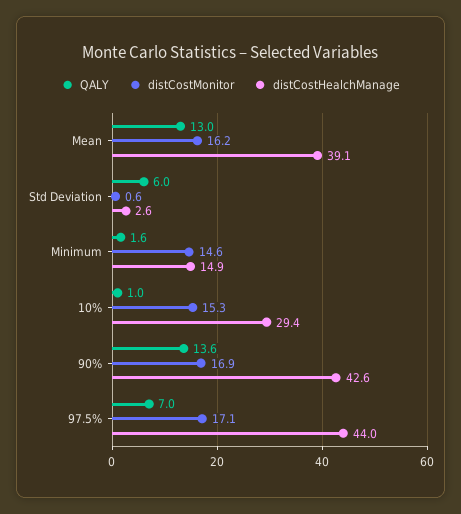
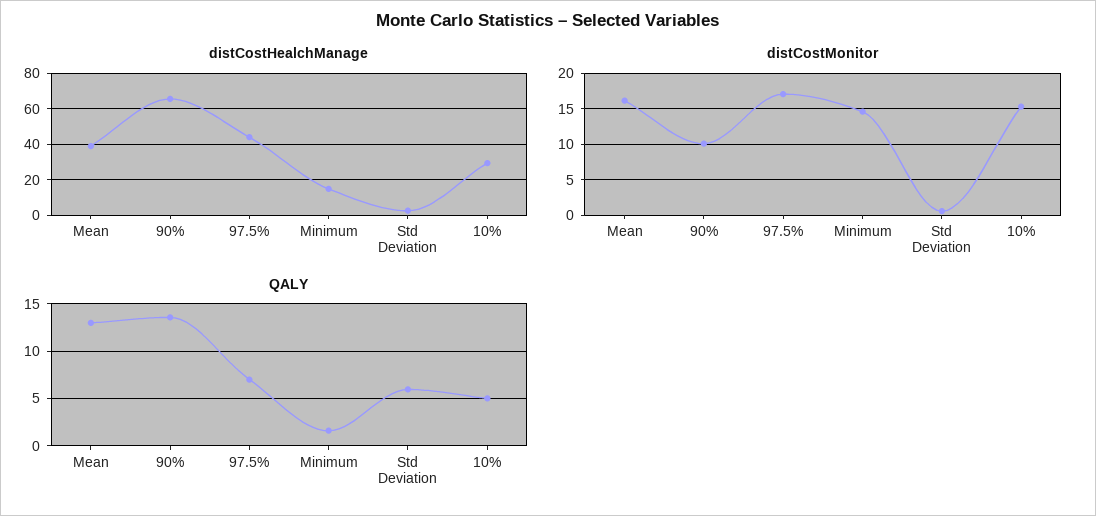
QALY, 10%: 1 -> 5
distCostMonitor, 90%: 16.9 -> 10
distCostHealchManage, 90%: 42.6 -> 65

